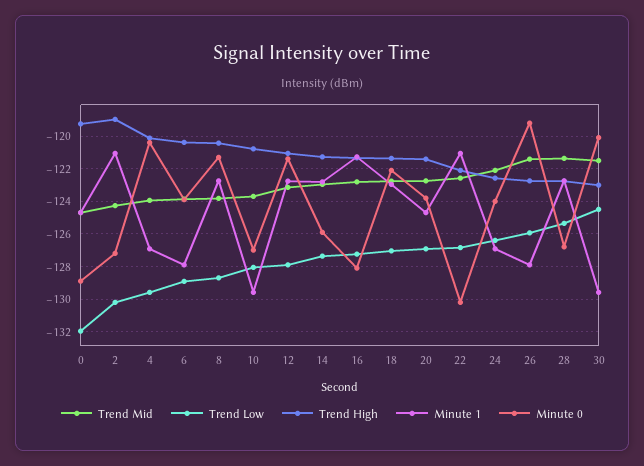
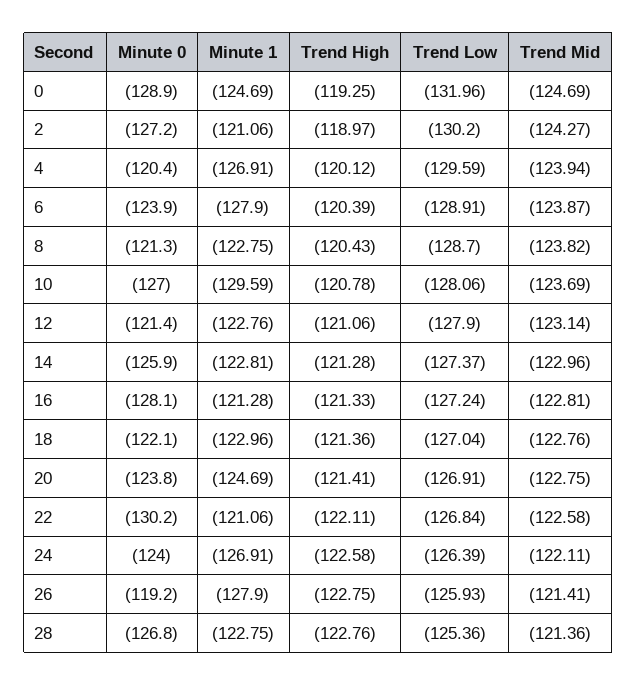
Trend Mid, 30: -121.5 -> none
Trend Low, 30: -124.5 -> none
Trend High, 30: -123 -> none
Minute 1, 30: -129.5 -> none
Minute 0, 30: -120 -> none

